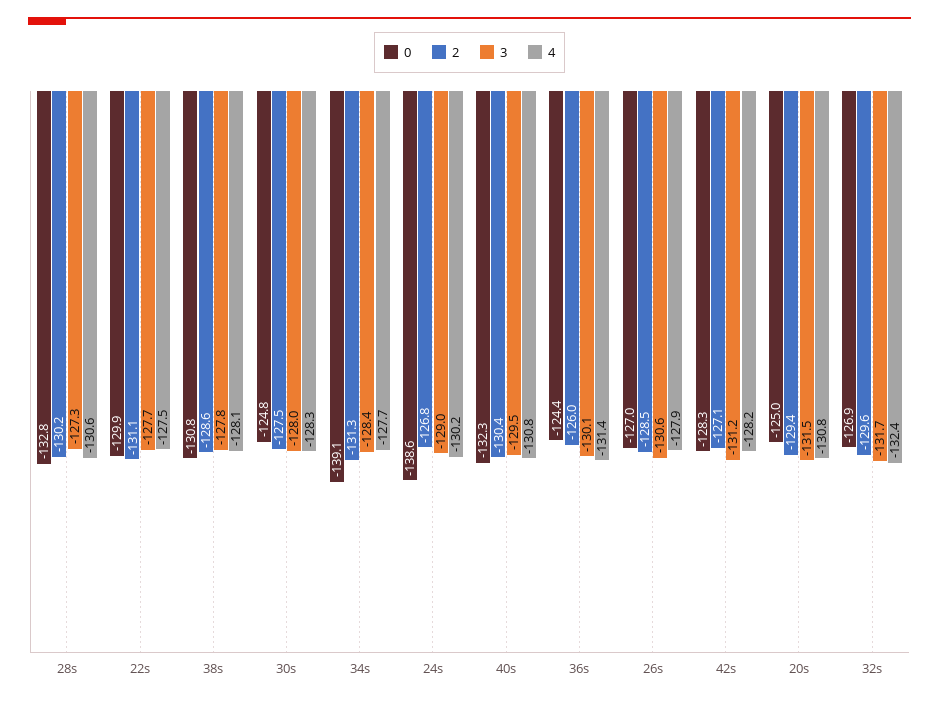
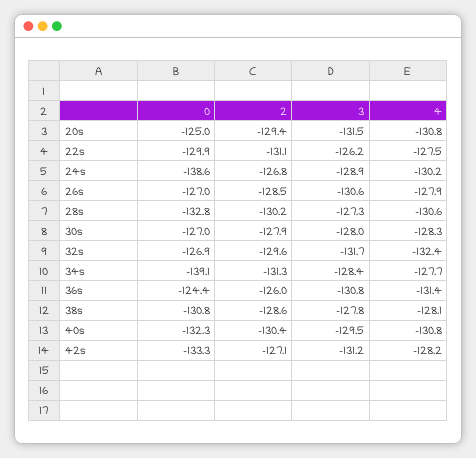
3, 22s: -127.7 -> -126.2
0, 30s: -124.8 -> -127
2, 30s: -127.5 -> -127.9
3, 24s: -129 -> -128.9
3, 36s: -130.1 -> -130.8
0, 42s: -128.3 -> -133.3

